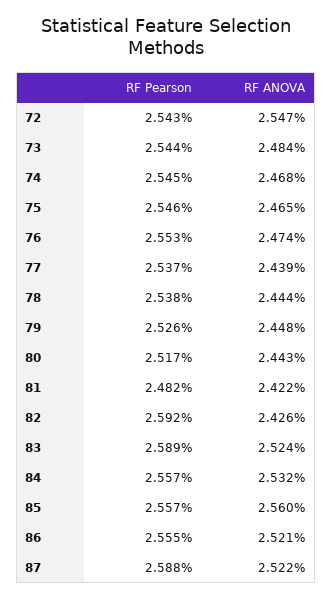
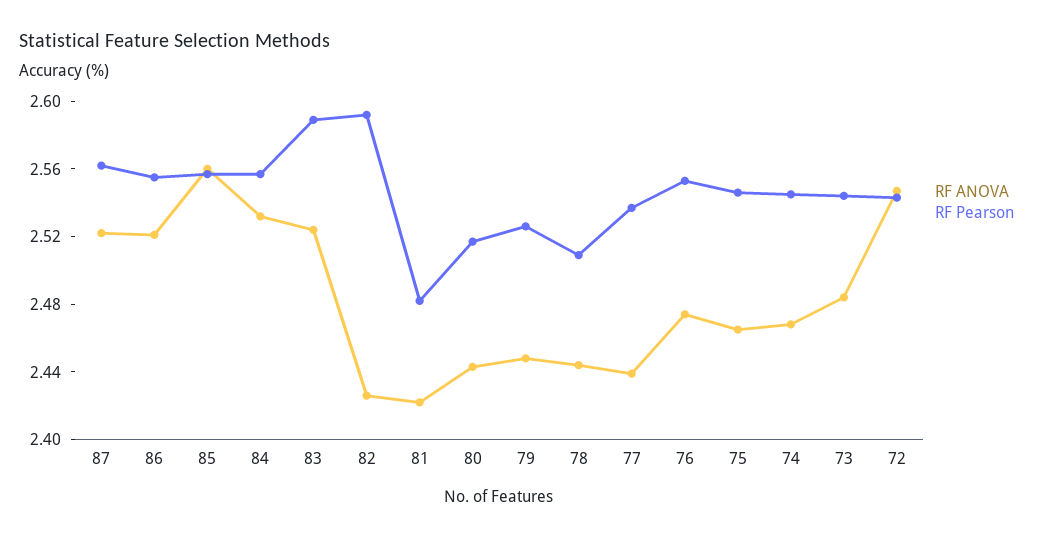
RF Pearson, 78: 2.538 -> 2.51
RF Pearson, 87: 2.588 -> 2.56

